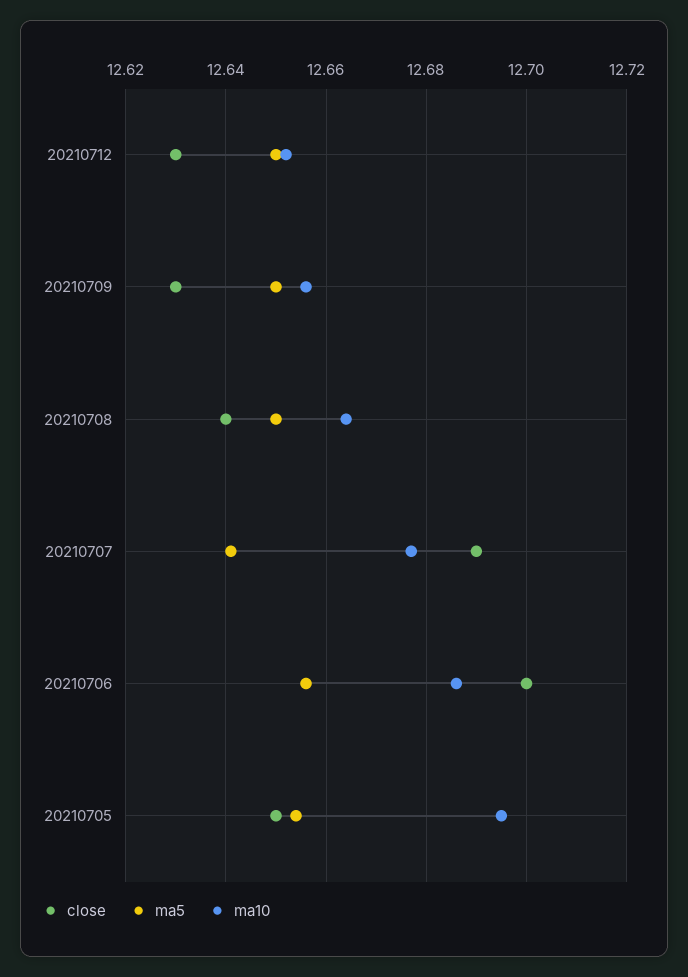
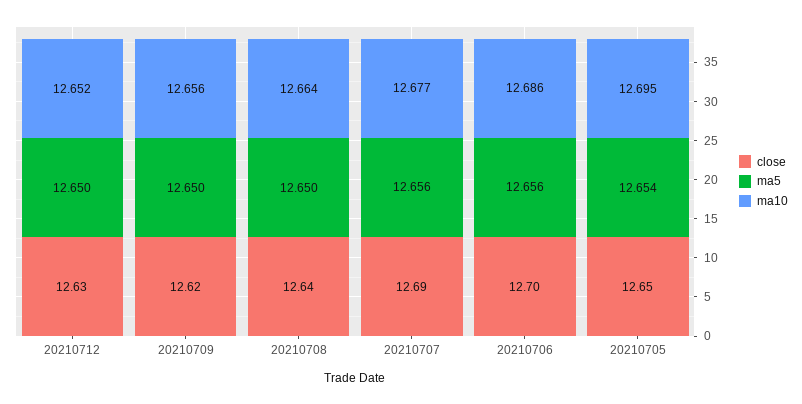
close, 20210709: 12.63 -> 12.62
ma5, 20210707: 12.64 -> 12.656

